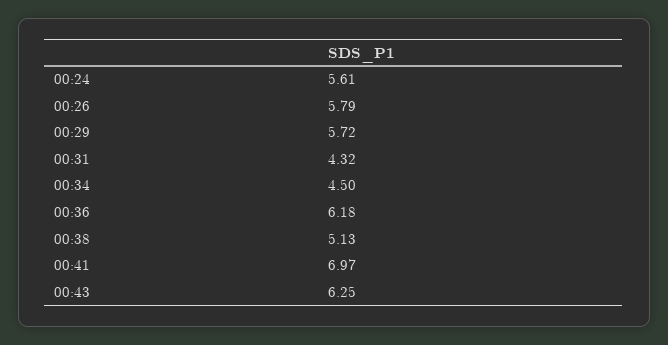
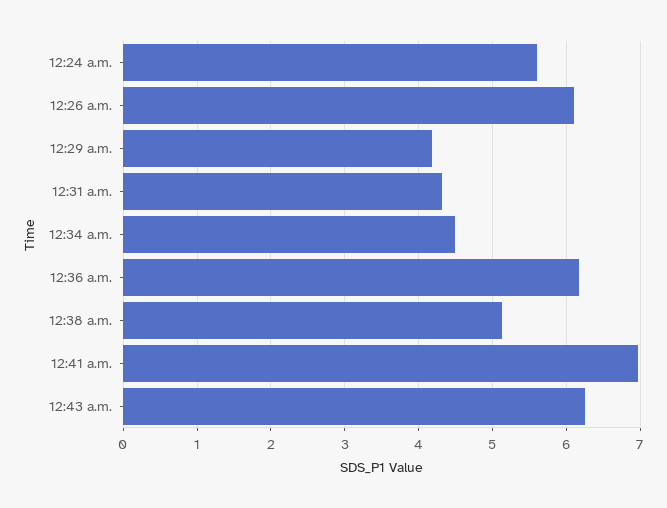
00:26: 5.79 -> 6.1
00:29: 5.72 -> 4.2

